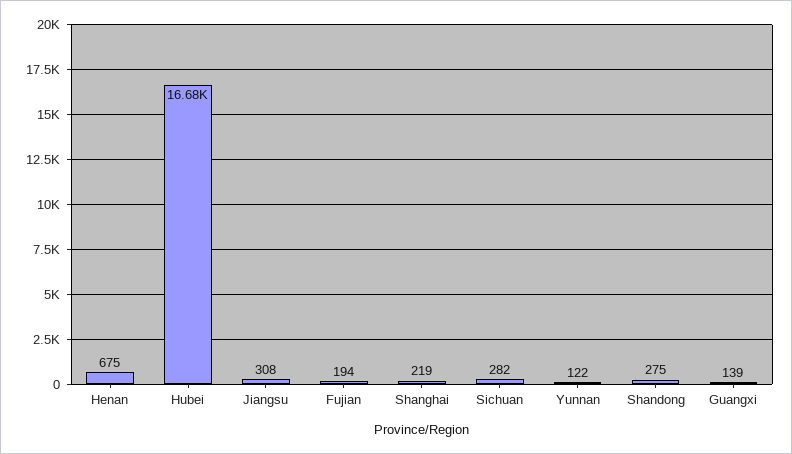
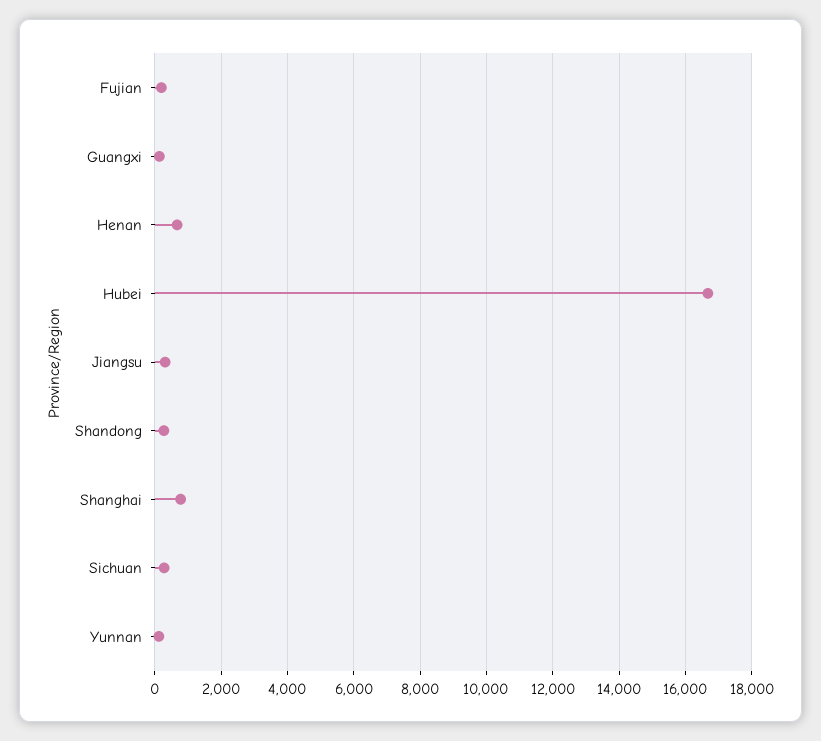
Shanghai: 219 -> 800

